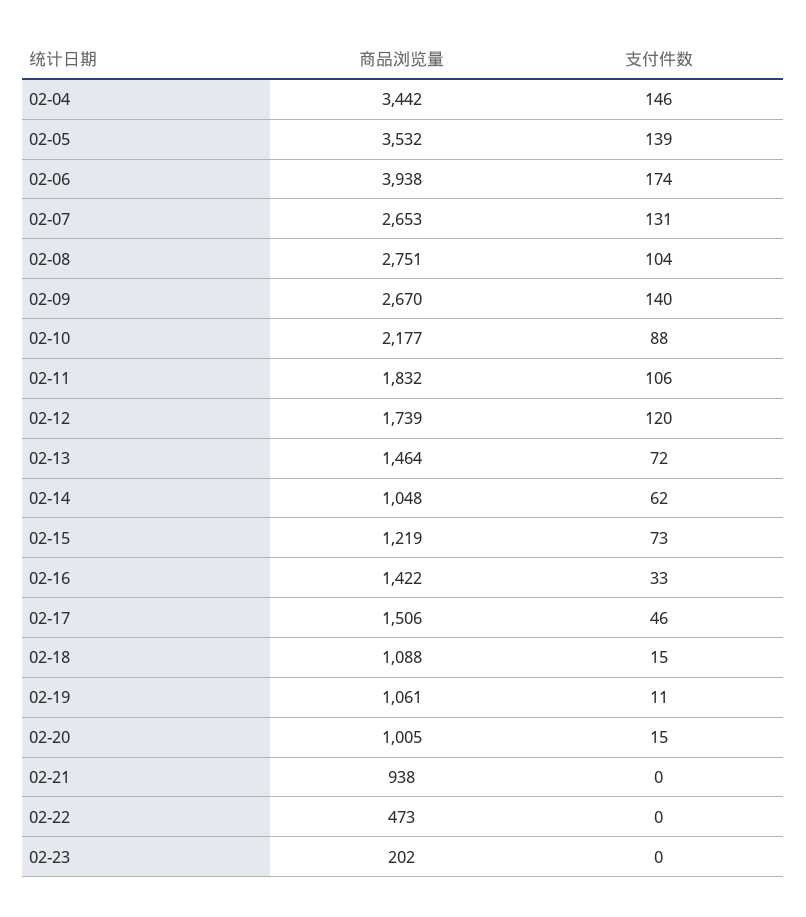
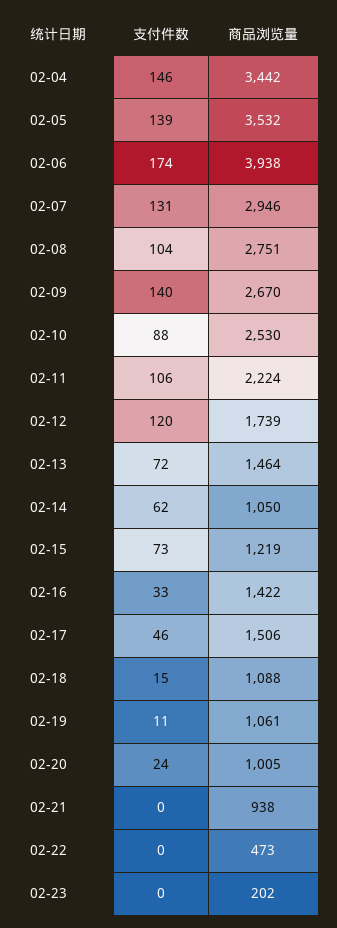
商品浏览量, 02-07: 2653 -> 2946
商品浏览量, 02-10: 2177 -> 2530
商品浏览量, 02-11: 1832 -> 2224
商品浏览量, 02-14: 1048 -> 1050
支付件数, 02-20: 15 -> 24

